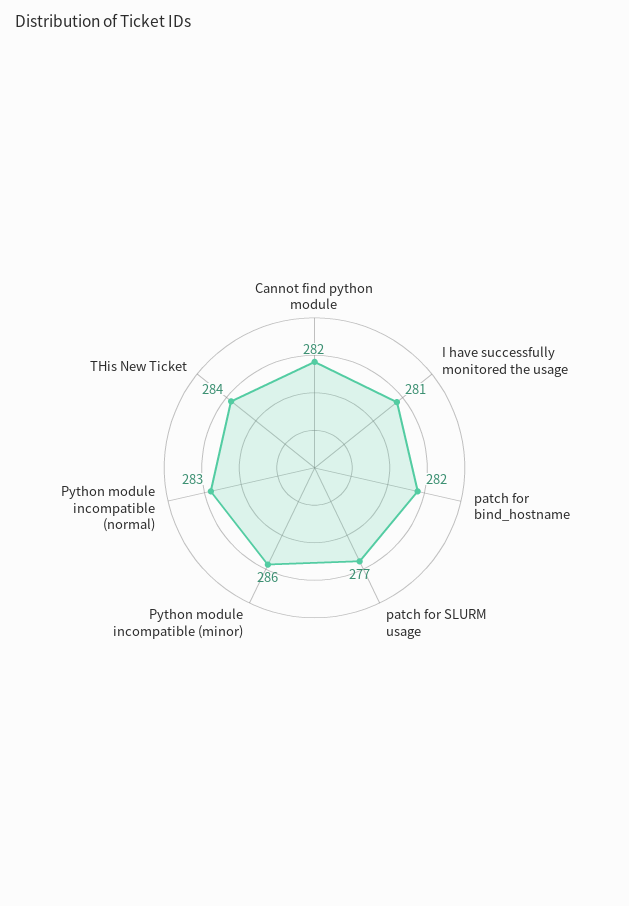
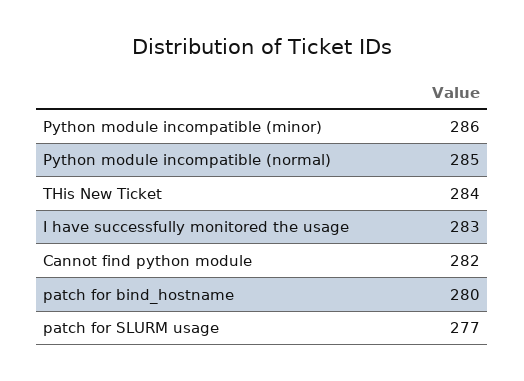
I have successfully monitored the usage: 281 -> 283
patch for bind_hostname: 282 -> 280
Python module incompatible (normal): 283 -> 285

